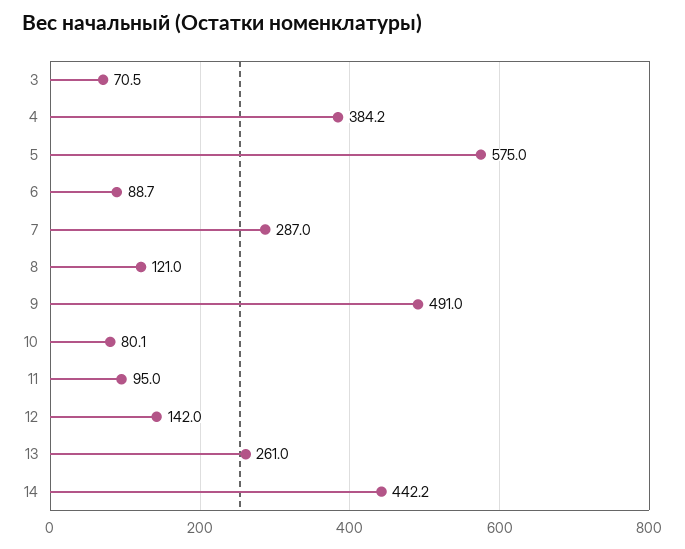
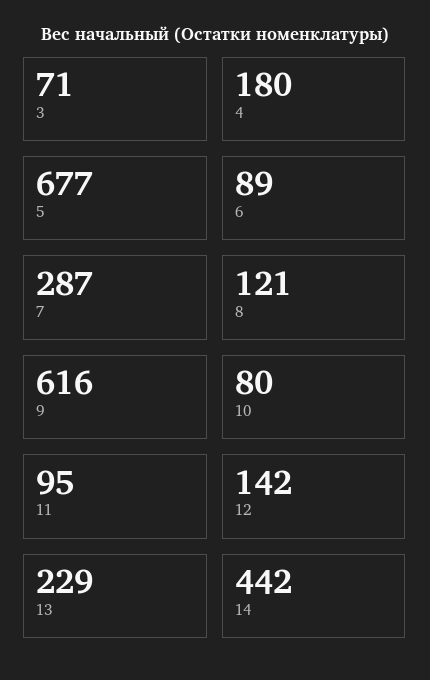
4: 384.2 -> 180
5: 575 -> 677
9: 491 -> 616
13: 261 -> 229

